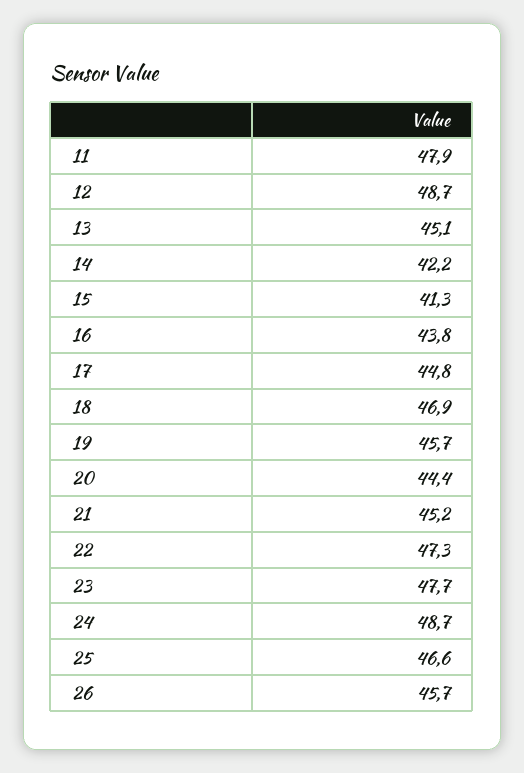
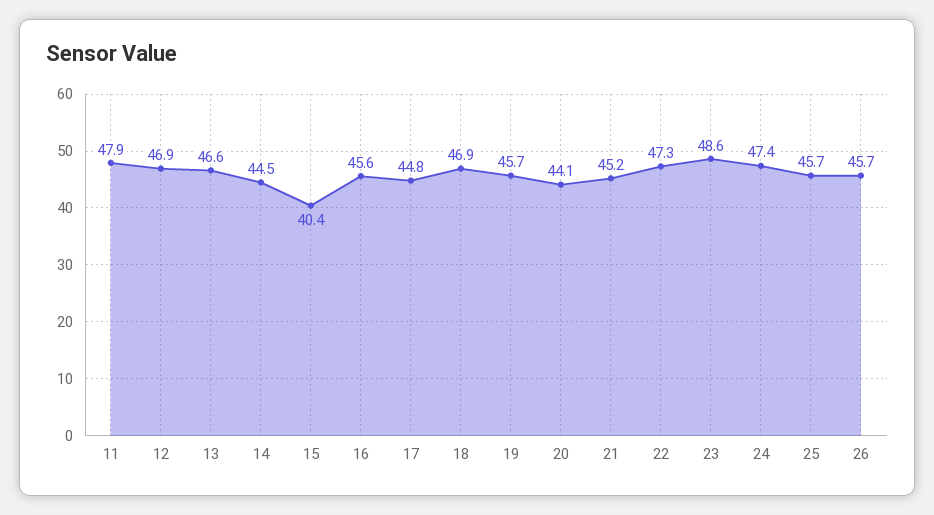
12: 48.7 -> 46.9
13: 45.1 -> 46.6
14: 42.2 -> 44.5
15: 41.3 -> 40.4
16: 43.8 -> 45.6
20: 44.4 -> 44.1
23: 47.7 -> 48.6
24: 48.7 -> 47.4
25: 46.6 -> 45.7

